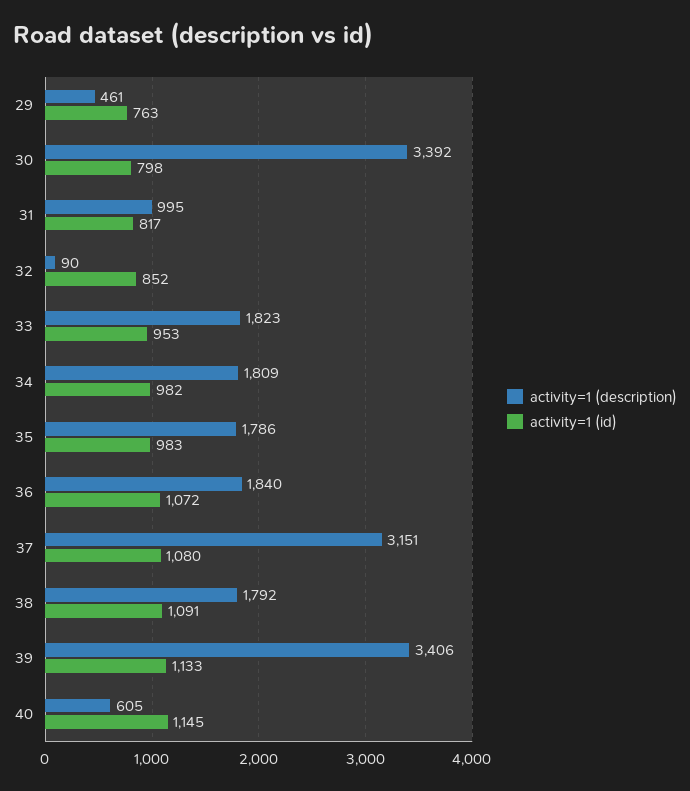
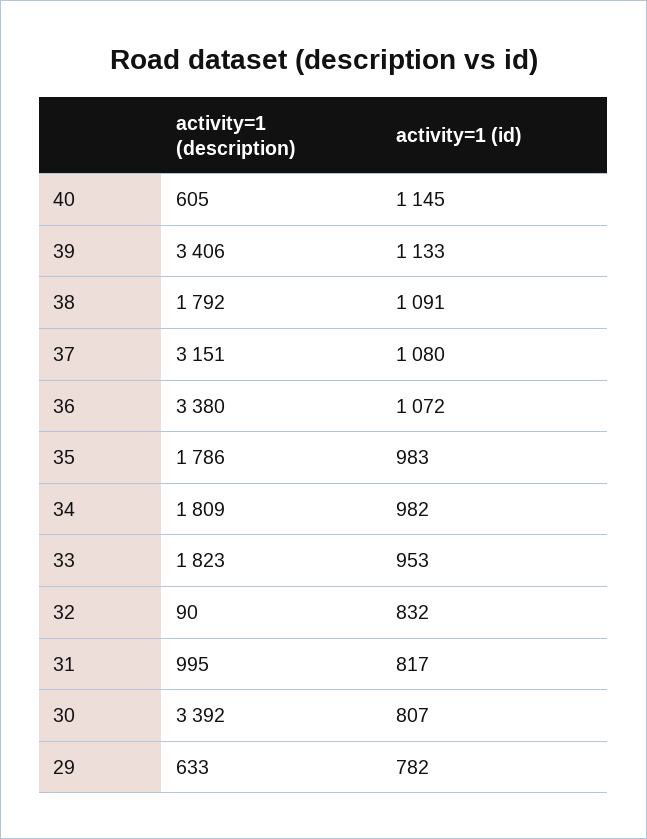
activity=1 (description), 29: 461 -> 633
activity=1 (id), 29: 763 -> 782
activity=1 (id), 30: 798 -> 807
activity=1 (id), 32: 852 -> 832
activity=1 (description), 36: 1840 -> 3380

